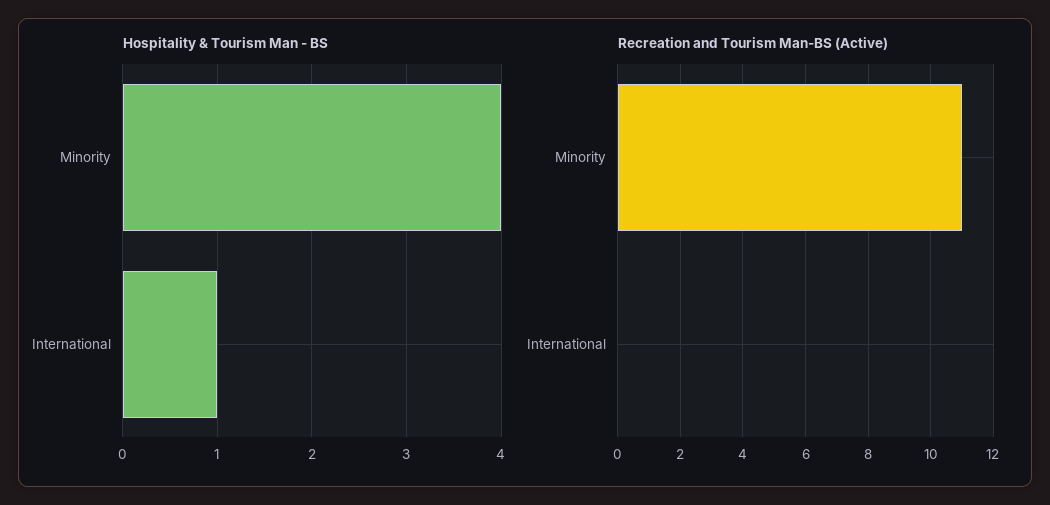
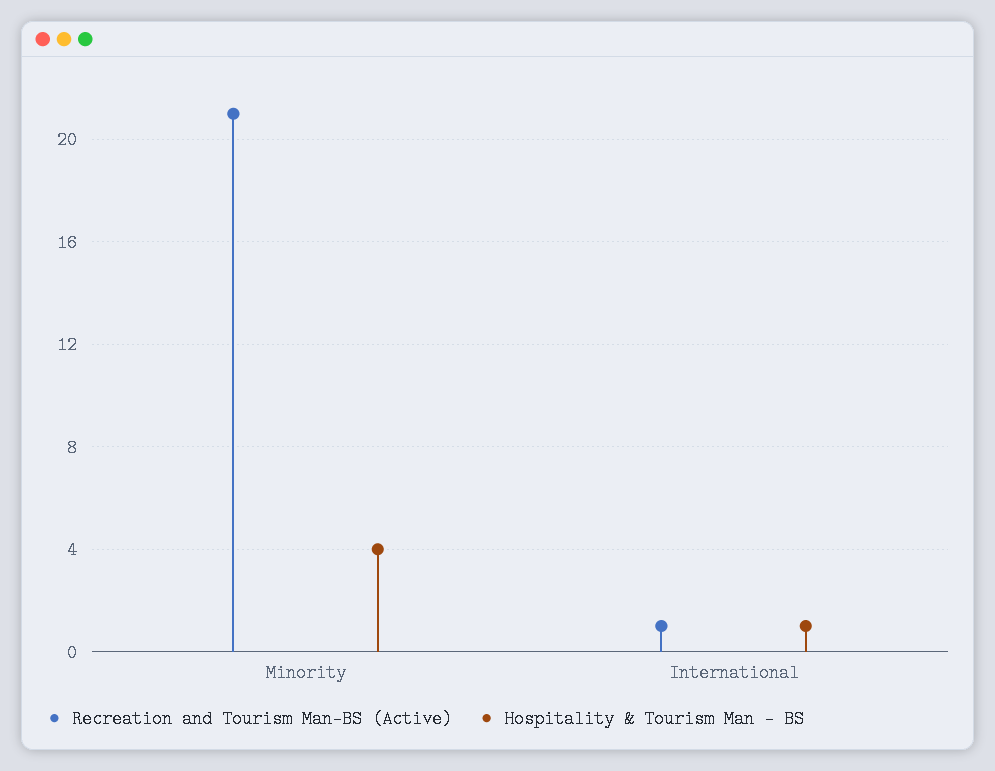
Recreation and Tourism Man-BS (Active), Minority: 11 -> 21
Recreation and Tourism Man-BS (Active), International: 0 -> 1

